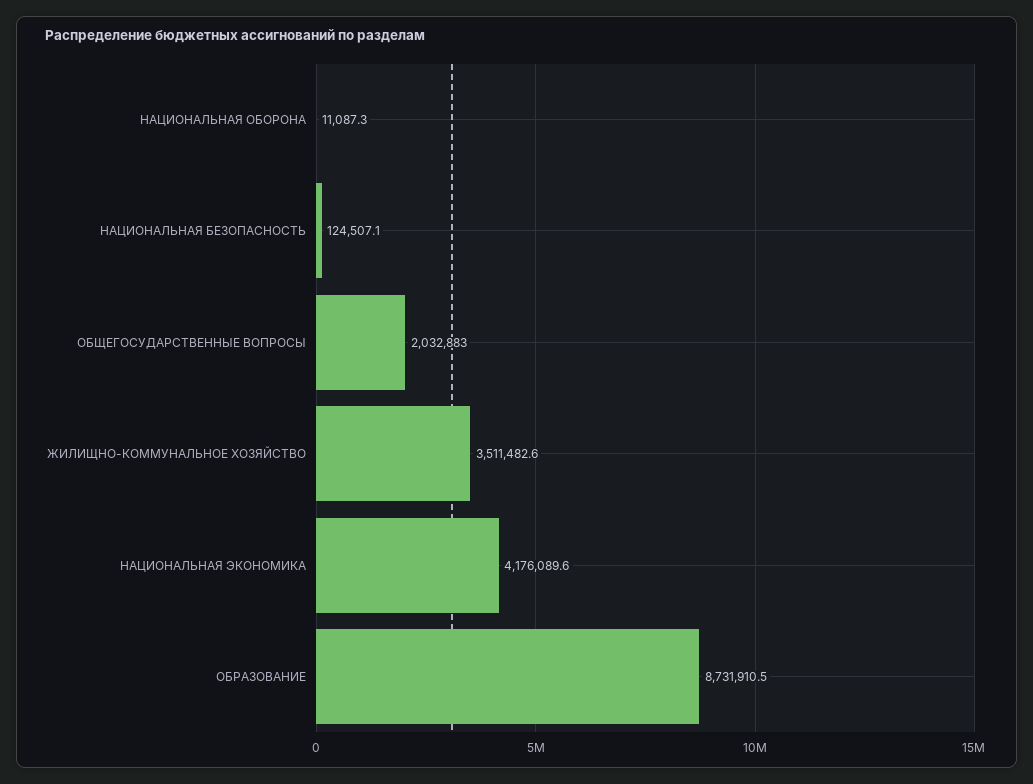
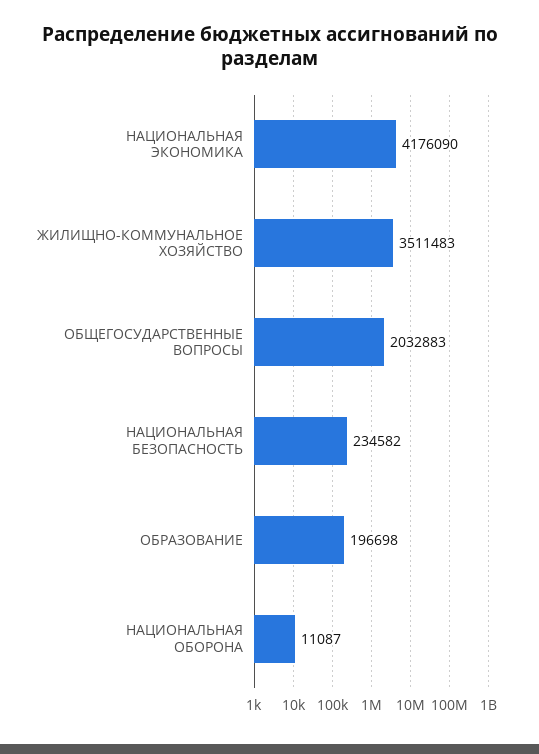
НАЦИОНАЛЬНАЯ БЕЗОПАСНОСТЬ: 124507.1 -> 234582
ОБРАЗОВАНИЕ: 8731910.5 -> 196698

